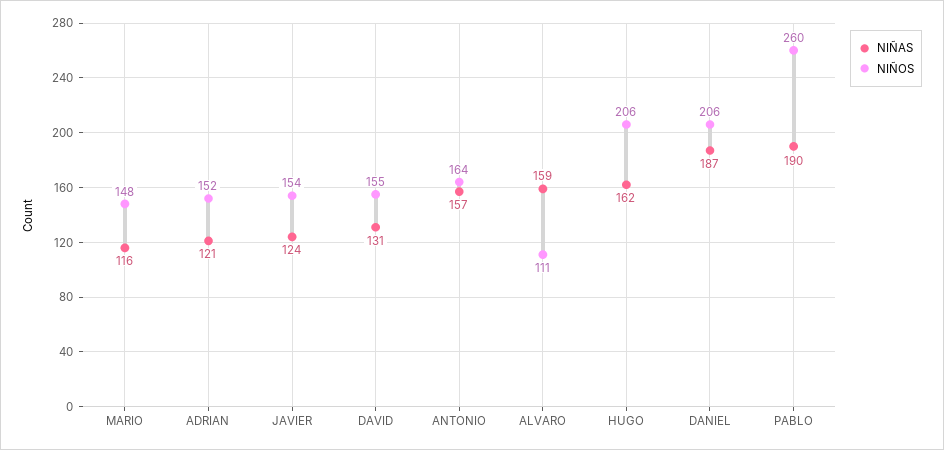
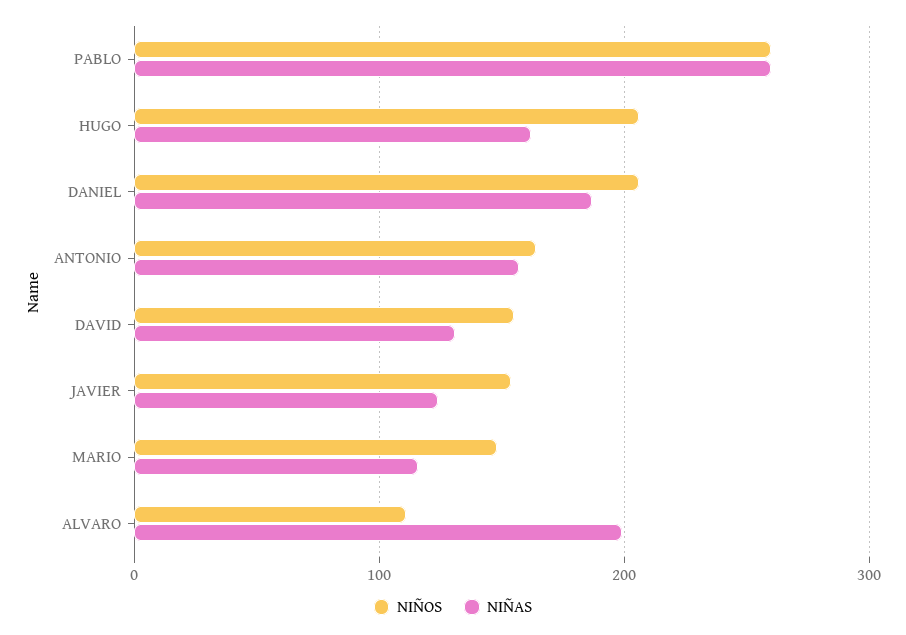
NIÑAS, ADRIAN: 121 -> none
NIÑOS, ADRIAN: 152 -> none
NIÑAS, ALVARO: 159 -> 200
NIÑAS, PABLO: 190 -> 260

